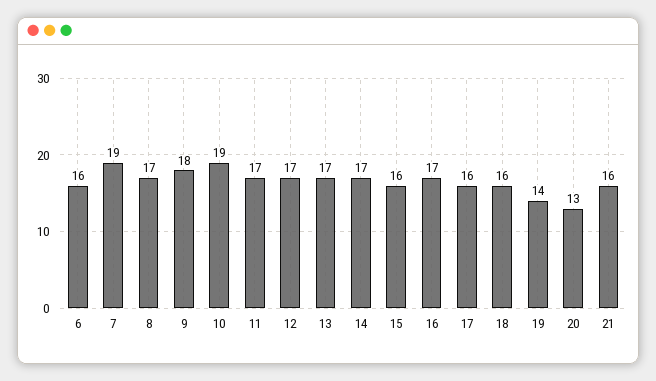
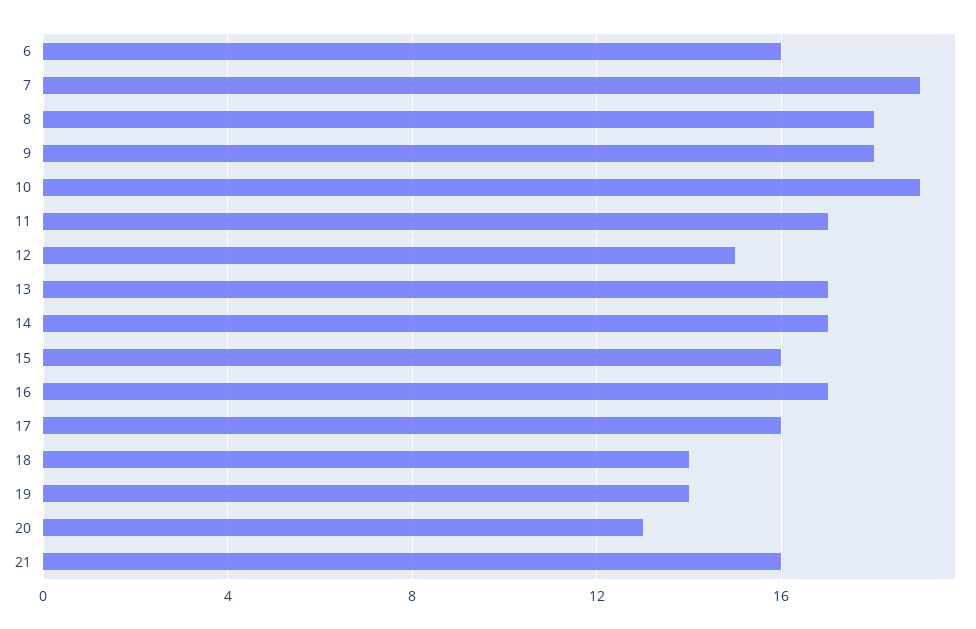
8: 17 -> 18
12: 17 -> 15
18: 16 -> 14

